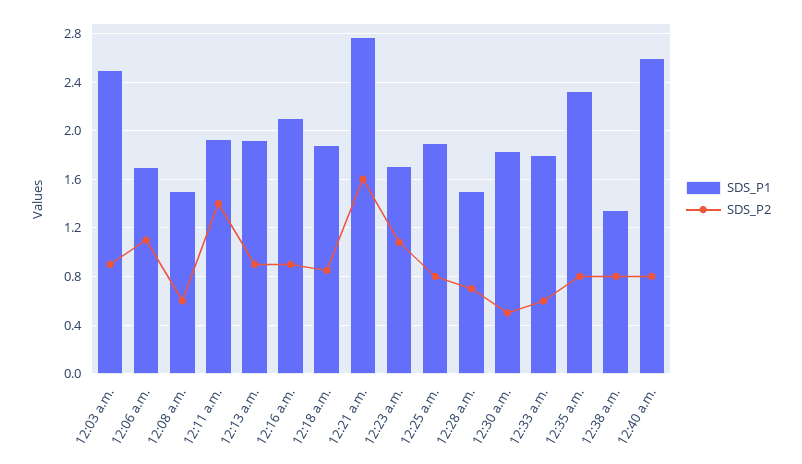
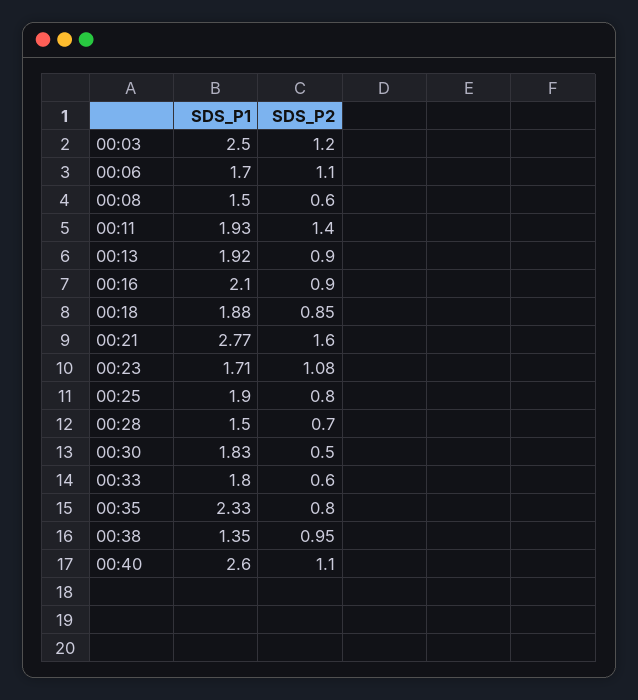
SDS_P2, 12:03 a.m.: 0.9 -> 1.2
SDS_P2, 12:38 a.m.: 0.8 -> 0.95
SDS_P2, 12:40 a.m.: 0.8 -> 1.1

